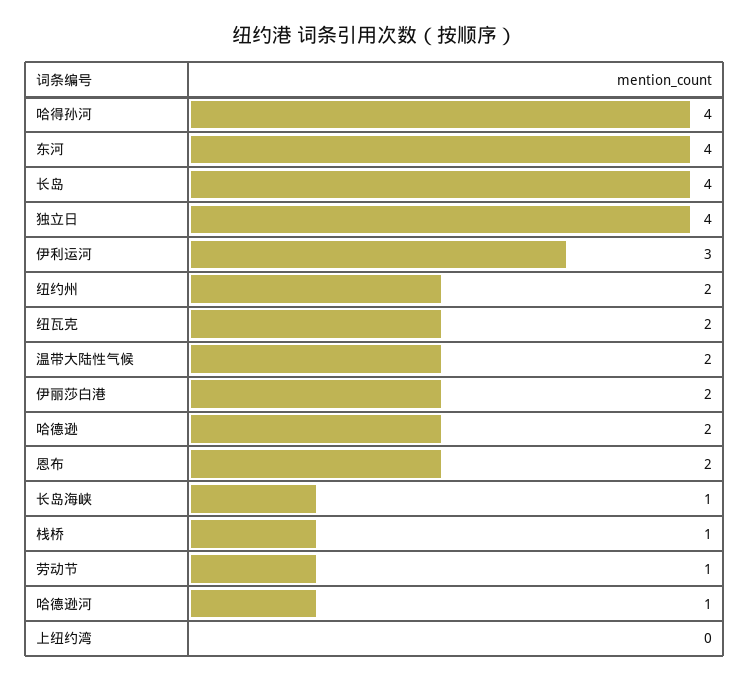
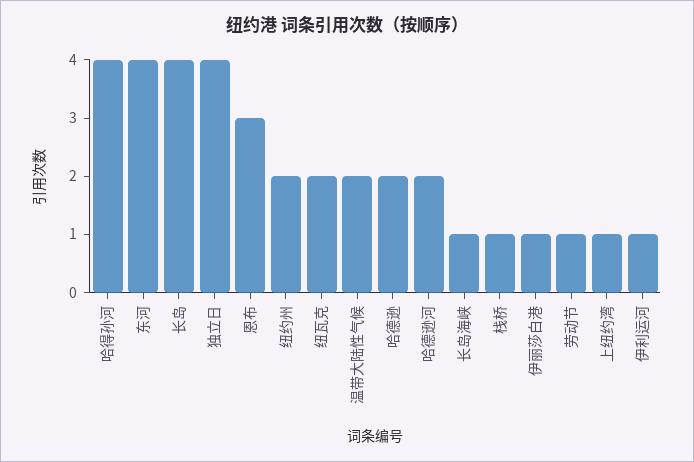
伊利运河: 3 -> 1
伊丽莎白港: 2 -> 1
恩布: 2 -> 3
哈德逊河: 1 -> 2
上纽约湾: 0 -> 1

